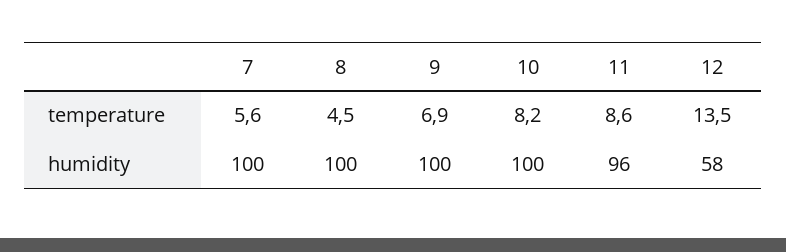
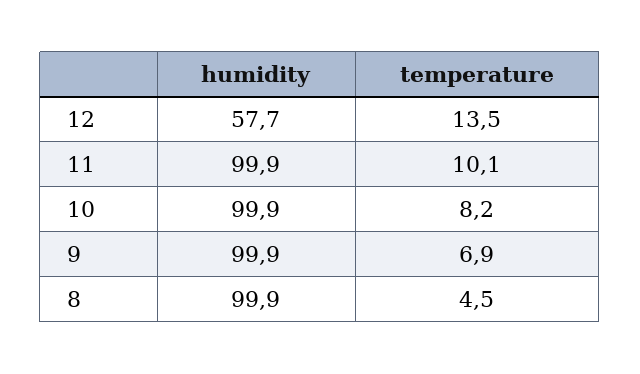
7, temperature: 5.6 -> none
11, temperature: 8.6 -> 10.1
7, humidity: 100 -> none
11, humidity: 96 -> 99.9

